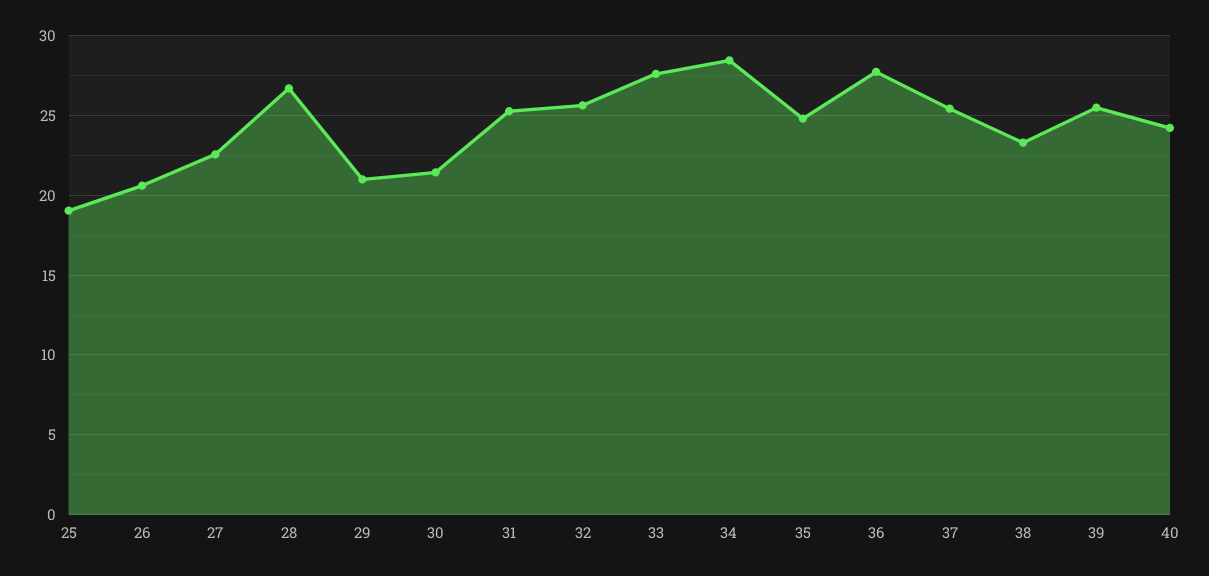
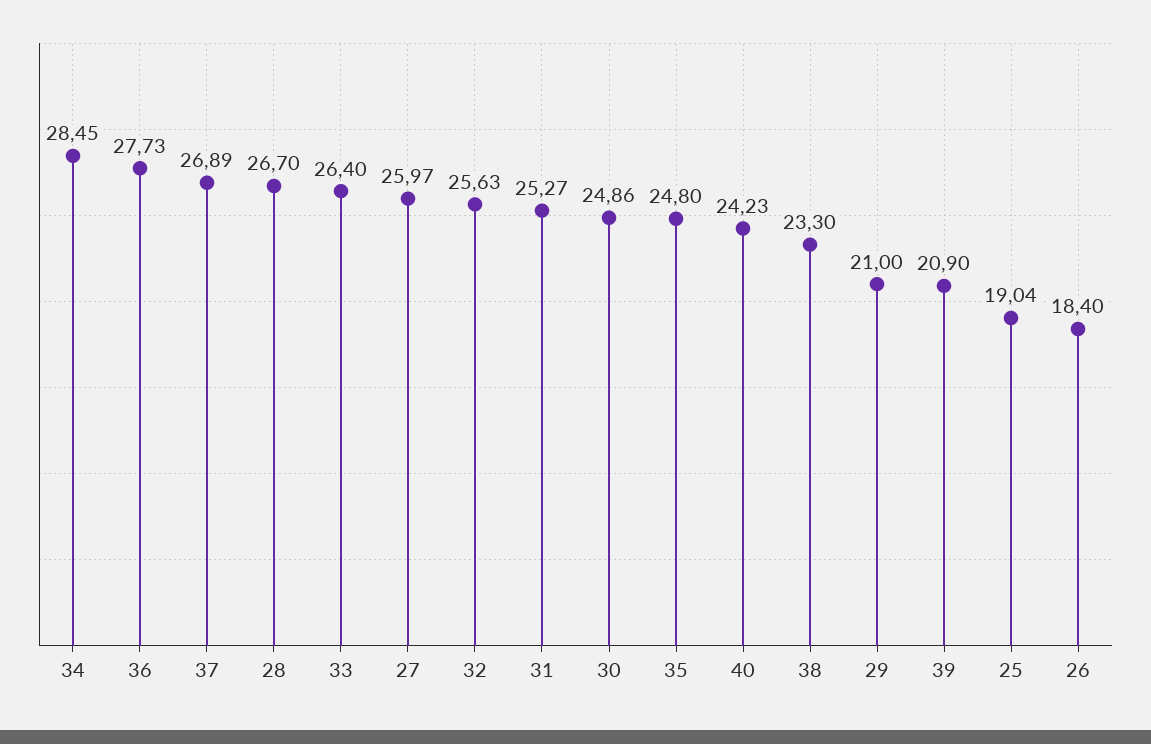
26: 20.5 -> 18.4
27: 22.5 -> 25.97
30: 21.5 -> 24.86
33: 27.5 -> 26.4
37: 25.5 -> 26.89
39: 25.5 -> 20.9

